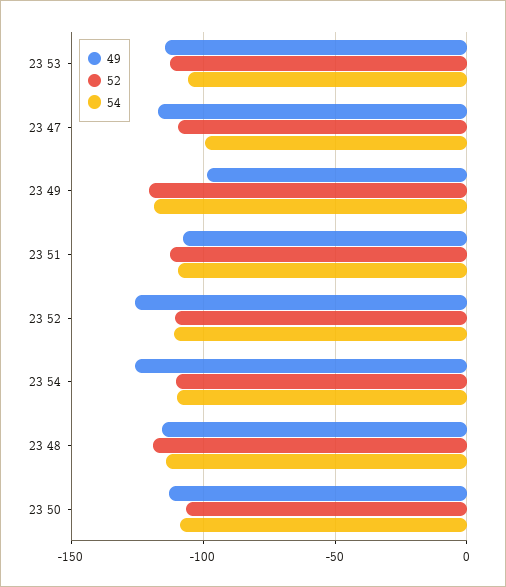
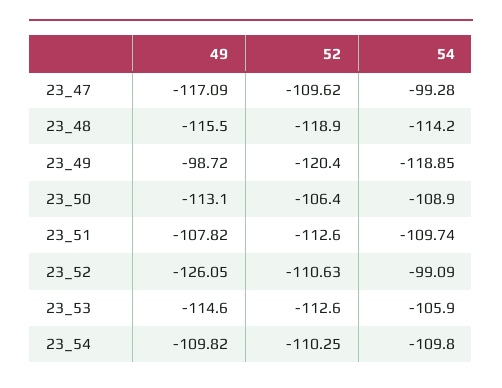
54, 23 52: -110 -> -99.09
49, 23 54: -125 -> -109.82

